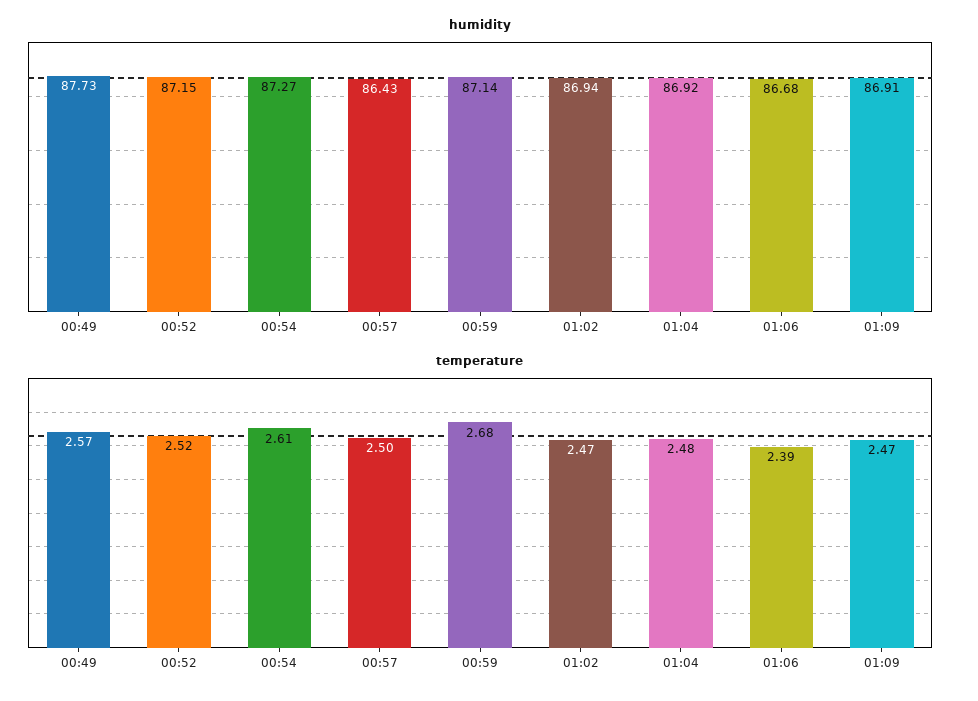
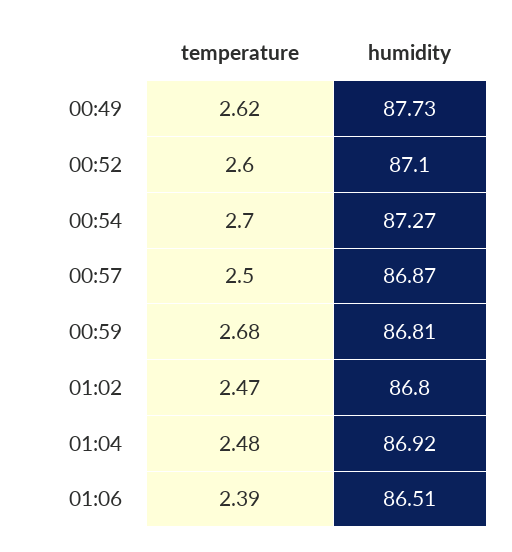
humidity, 00:52: 87.15 -> 87.1
humidity, 00:57: 86.43 -> 86.87
humidity, 00:59: 87.14 -> 86.81
humidity, 01:02: 86.94 -> 86.8
humidity, 01:06: 86.68 -> 86.51
humidity, 01:09: 86.91 -> none
temperature, 00:49: 2.57 -> 2.62
temperature, 00:52: 2.52 -> 2.6
temperature, 00:54: 2.61 -> 2.7
temperature, 01:09: 2.47 -> none

